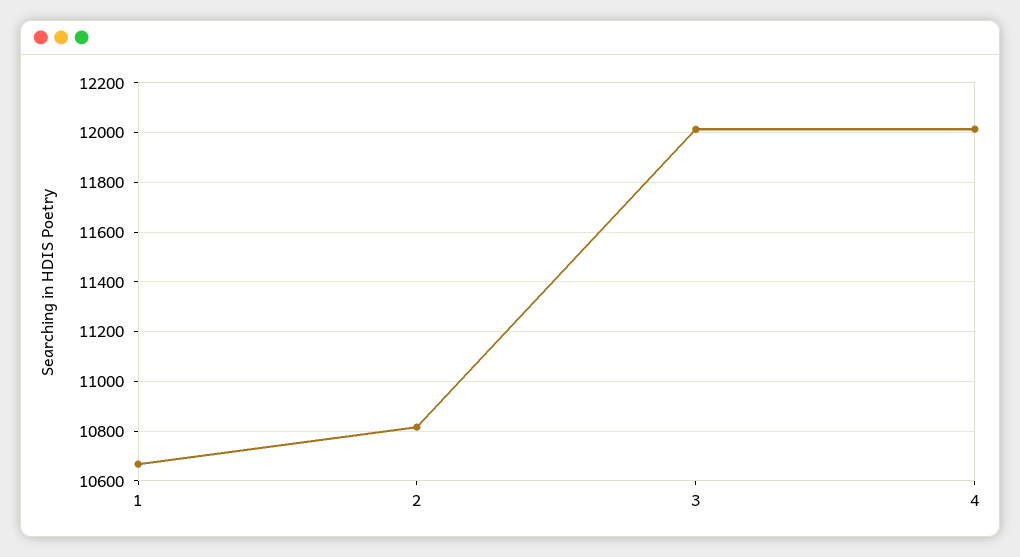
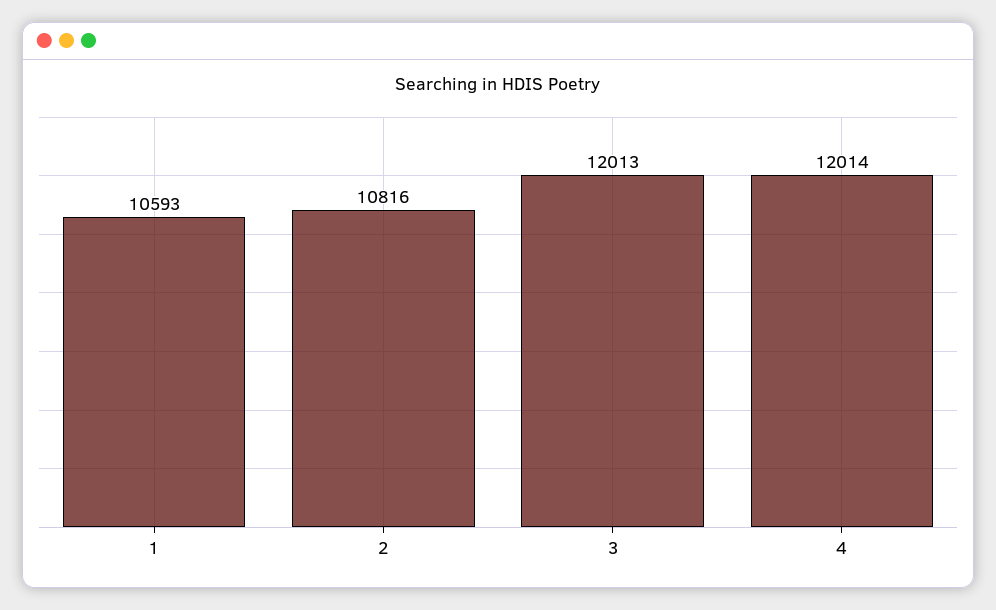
1: 10675 -> 10593

